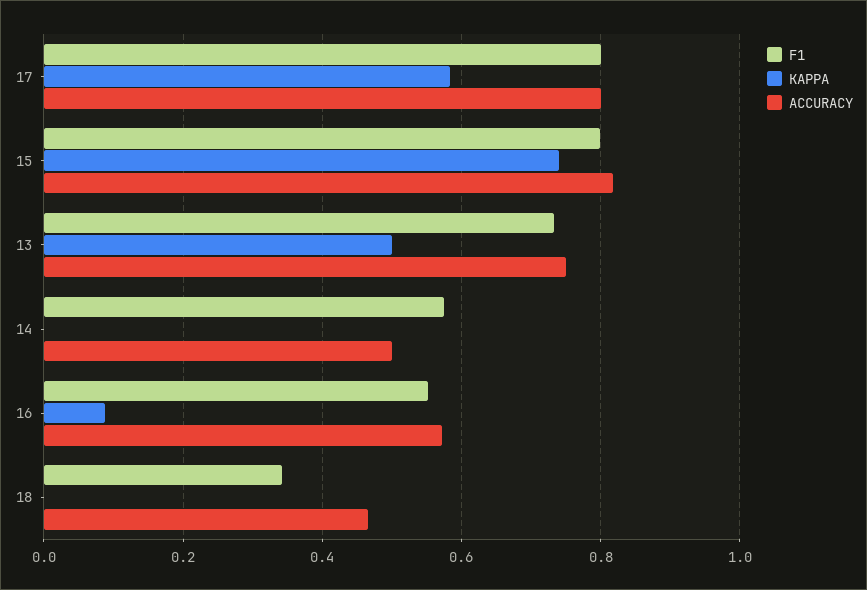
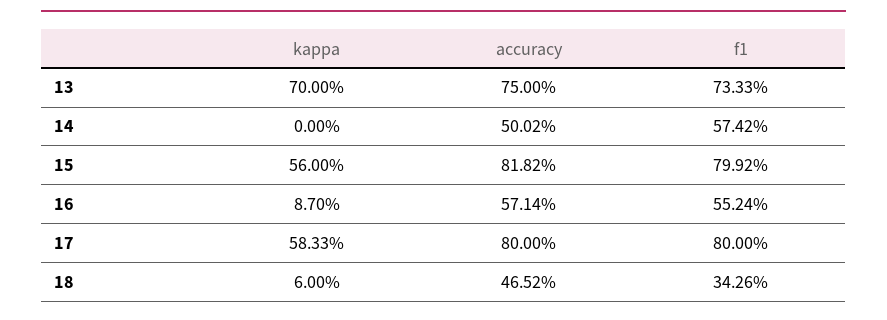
KAPPA, 15: 0.74 -> 0.56
KAPPA, 13: 0.5 -> 0.7
KAPPA, 18: 0 -> 0.06

